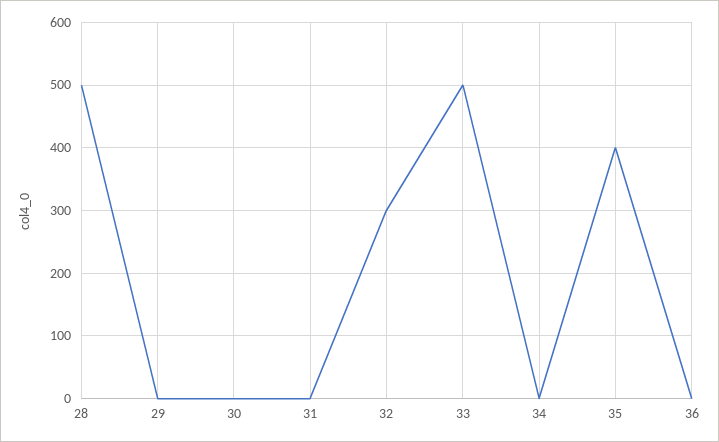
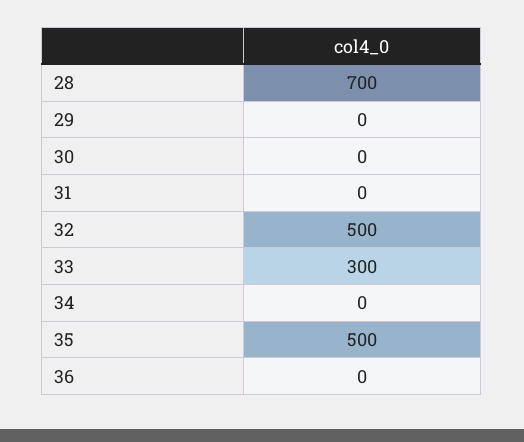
28: 500 -> 700
32: 300 -> 500
33: 500 -> 300
35: 400 -> 500

